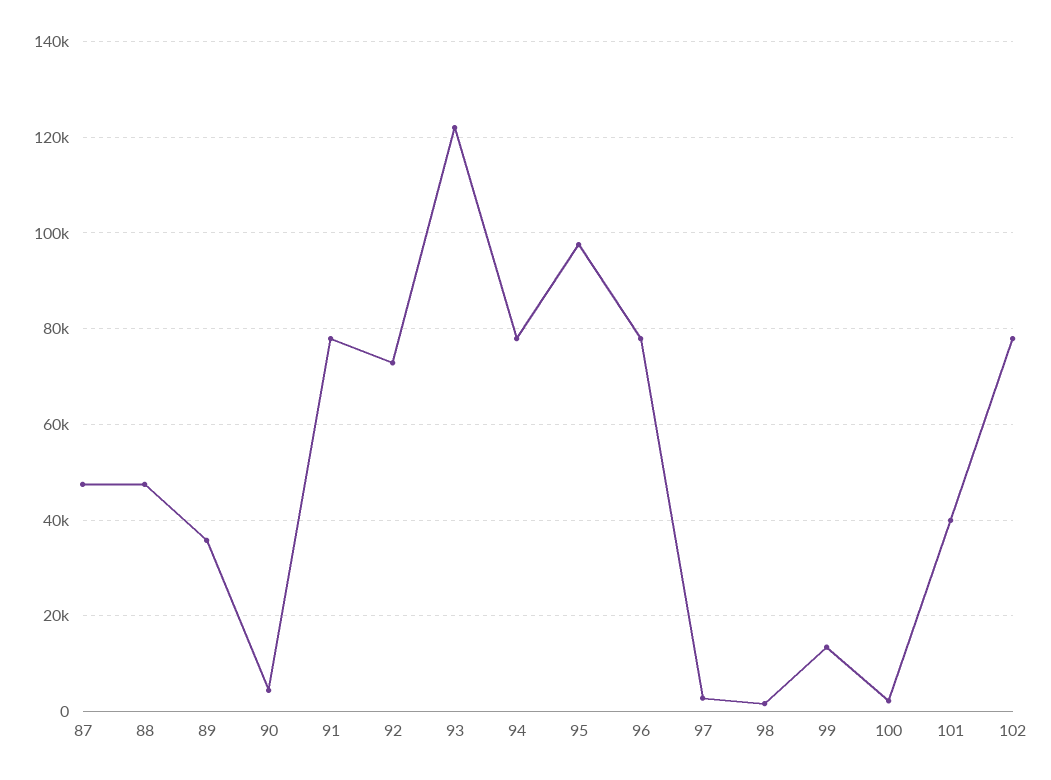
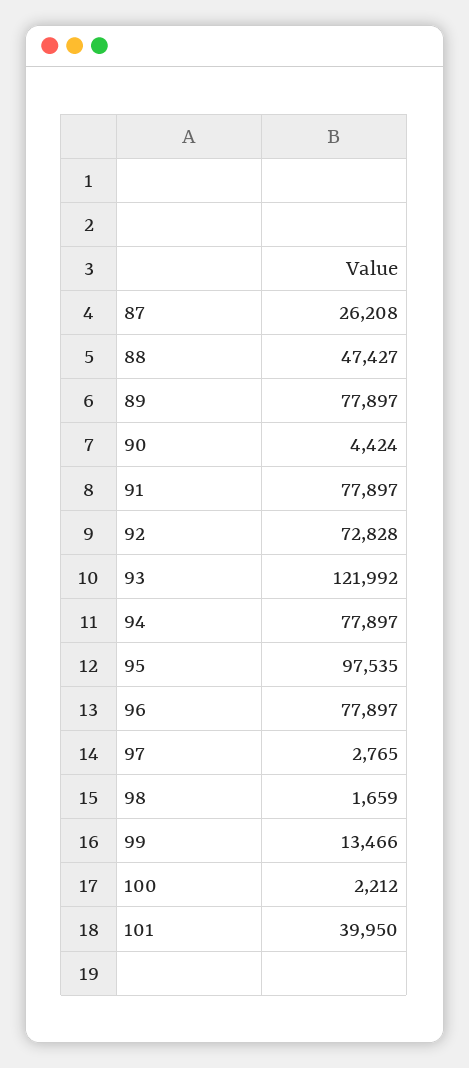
87: 48000 -> 26208
89: 36000 -> 77897
102: 78000 -> none

